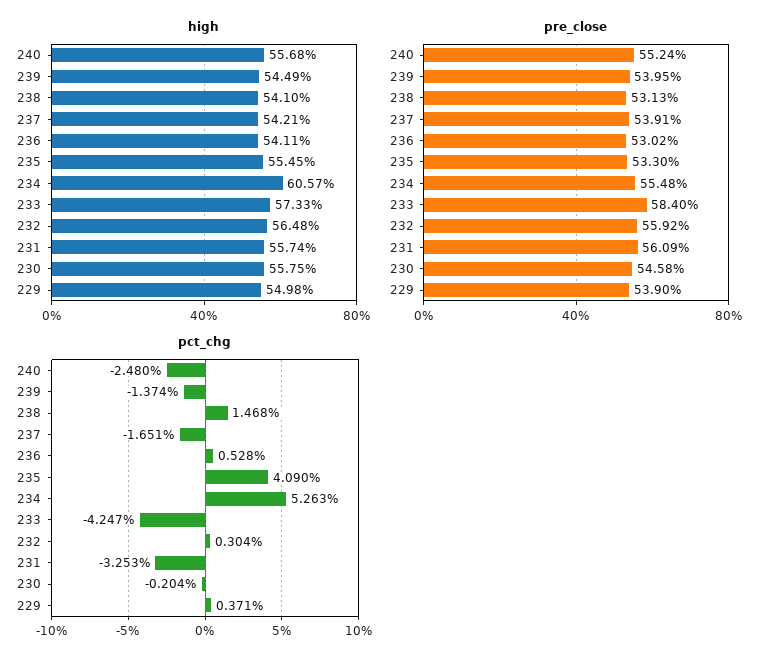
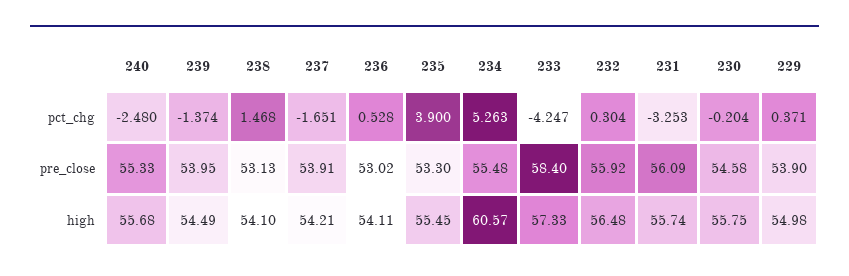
pre_close, 240: 55.24 -> 55.33
pct_chg, 235: 4.09 -> 3.9

